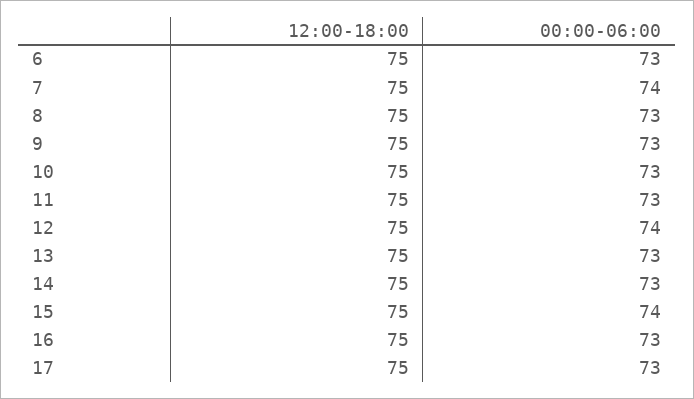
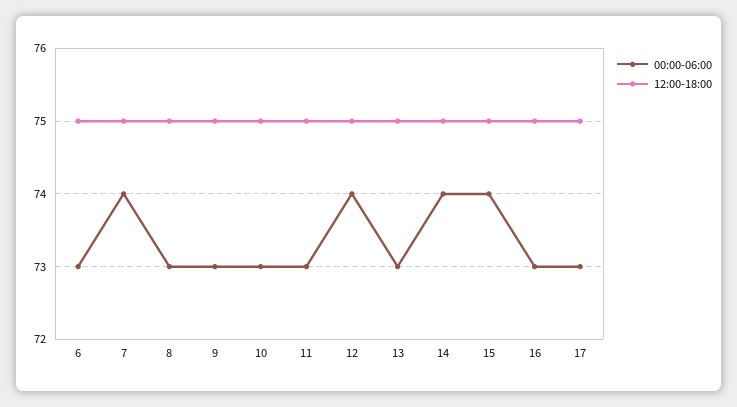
00:00-06:00, 14: 73 -> 74

